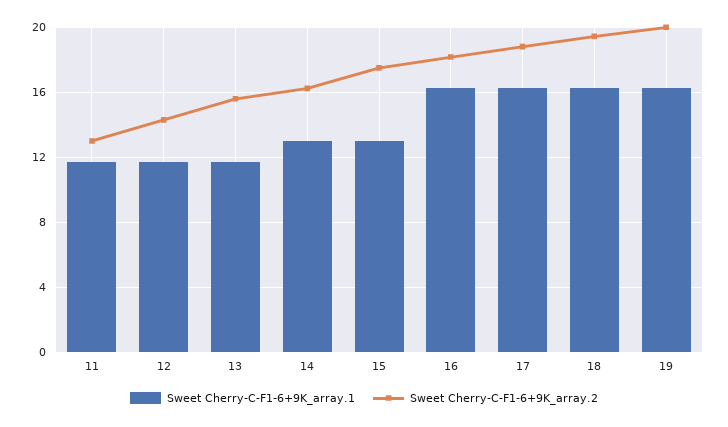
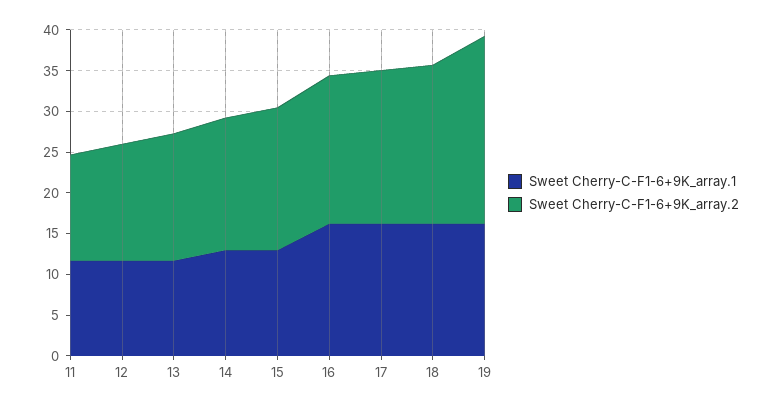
Sweet Cherry-C-F1-6+9K_array.2, 19: 20 -> 23

